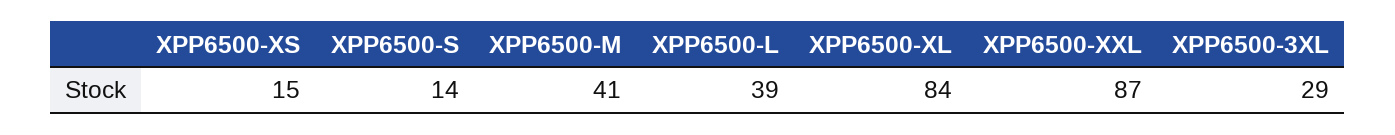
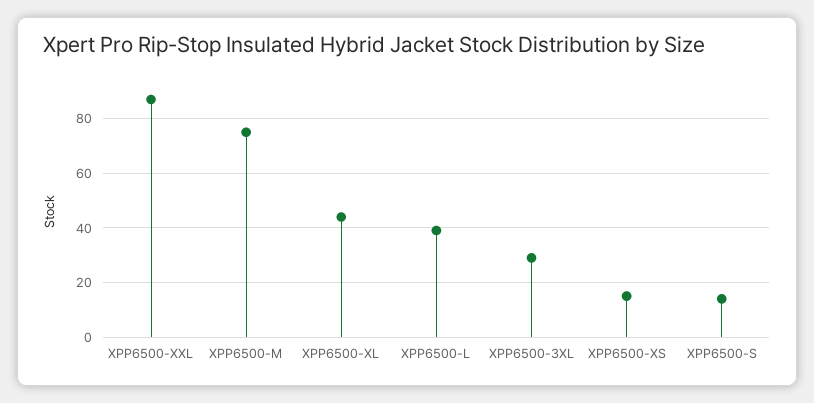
XPP6500-M: 41 -> 75
XPP6500-XL: 84 -> 45

